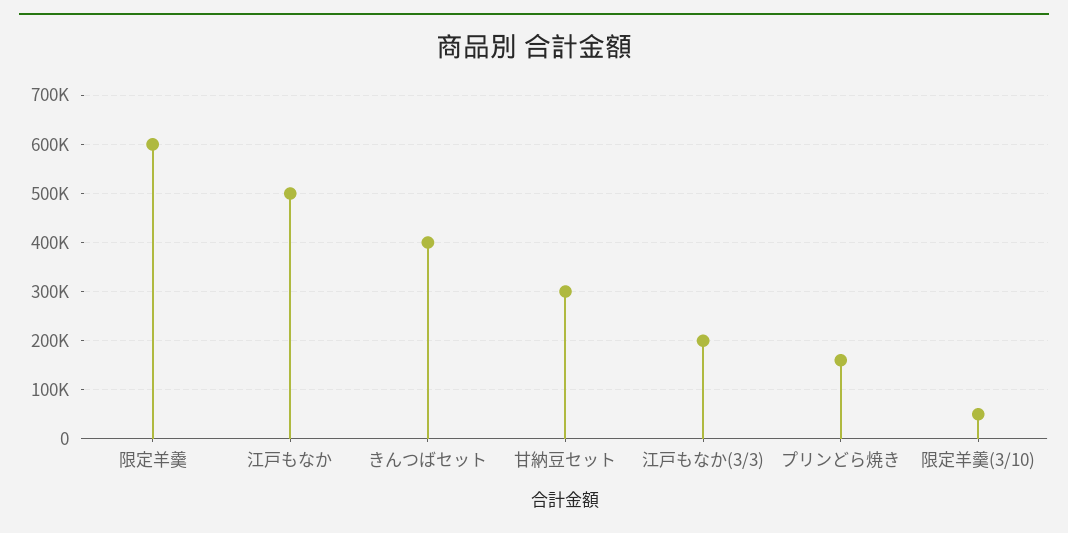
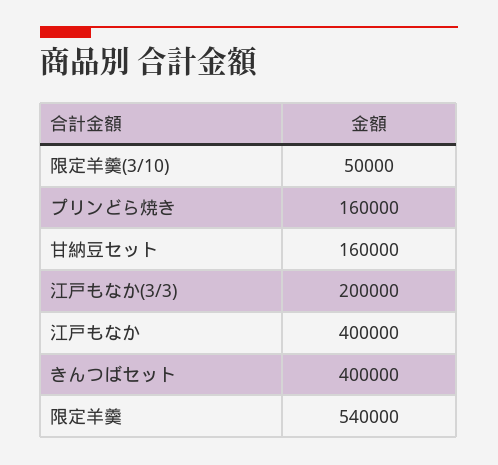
限定羊羹: 600000 -> 540000
江戸もなか: 500000 -> 400000
甘納豆セット: 300000 -> 160000

